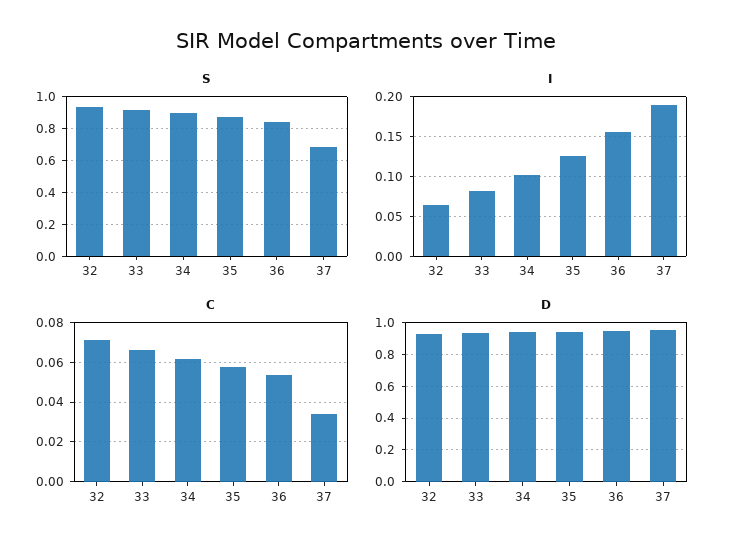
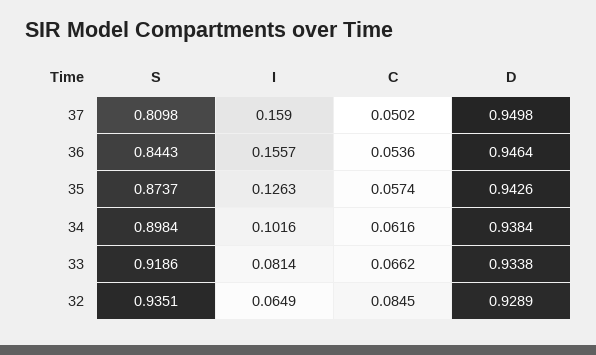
S, 37: 0.7 -> 0.8098
I, 37: 0.19 -> 0.159
C, 32: 0.07 -> 0.0845
C, 37: 0.035 -> 0.0502

